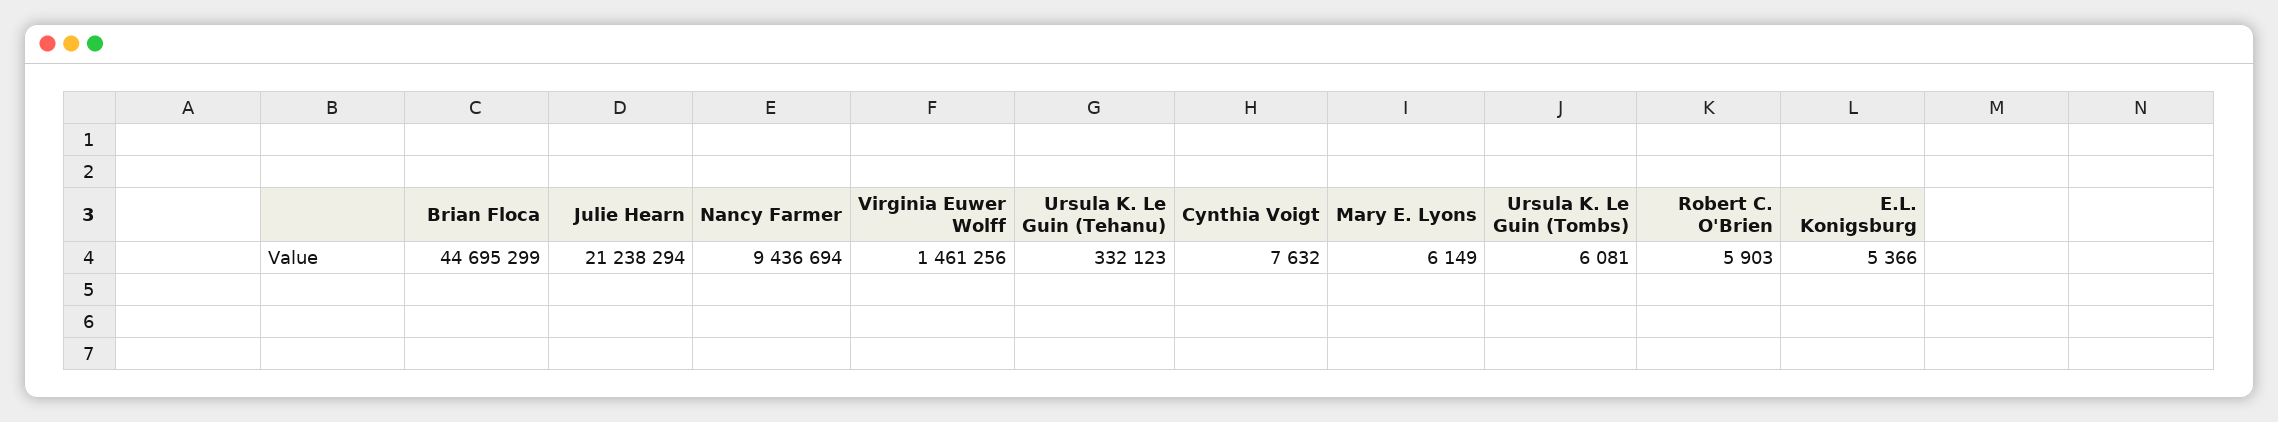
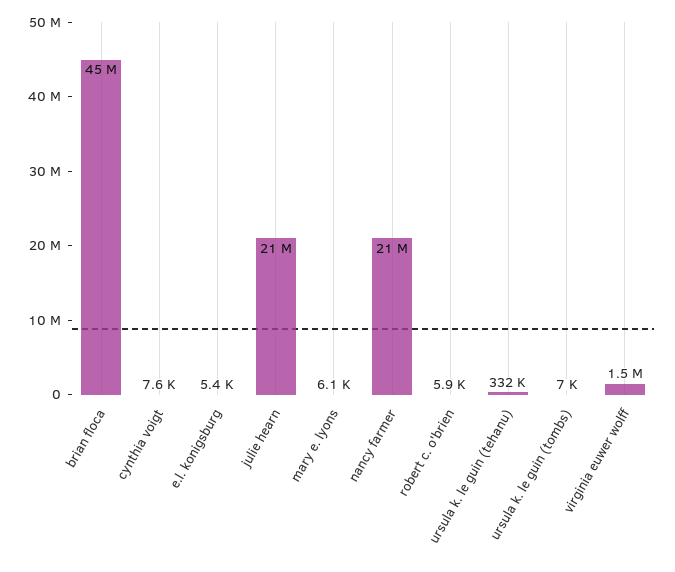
Nancy Farmer: 9436694 -> 21000000
Ursula K. Le Guin (Tombs): 6081 -> 7000

